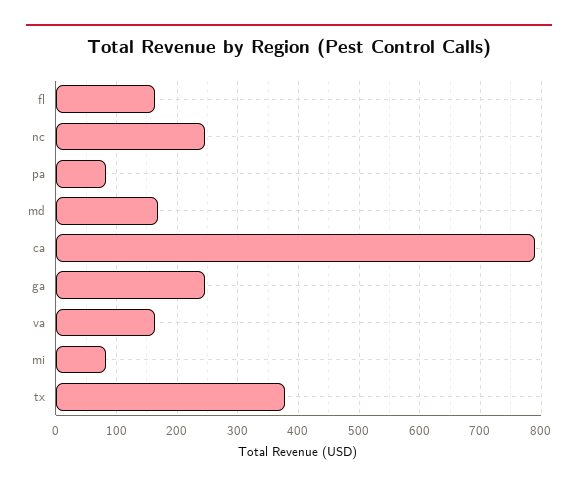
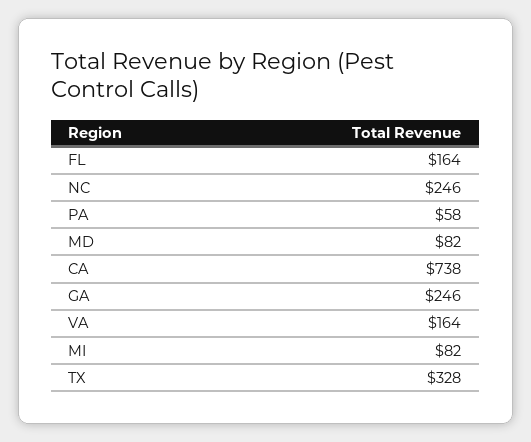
pa: 80 -> 58
md: 170 -> 82
ca: 790 -> 738
tx: 380 -> 328

